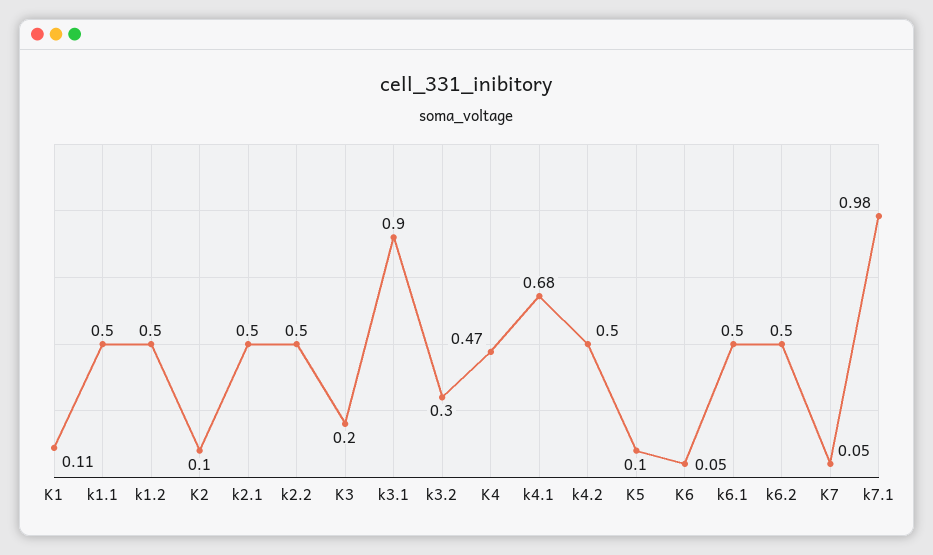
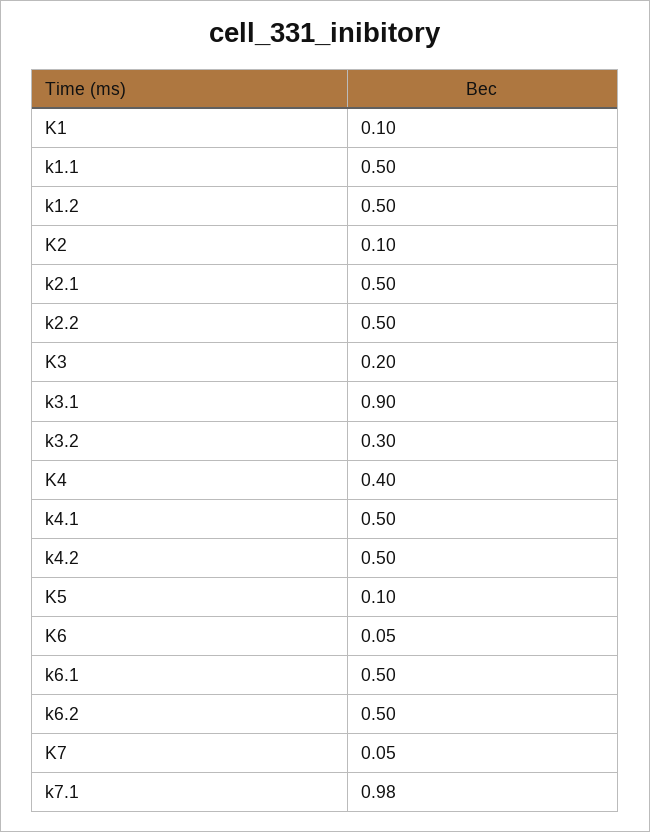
K1: 0.11 -> 0.1
K4: 0.47 -> 0.4
k4.1: 0.68 -> 0.5

